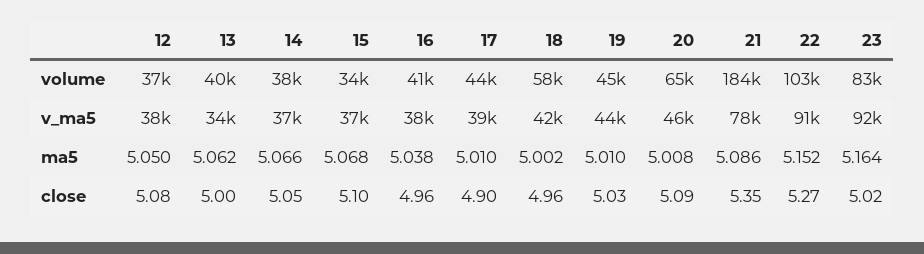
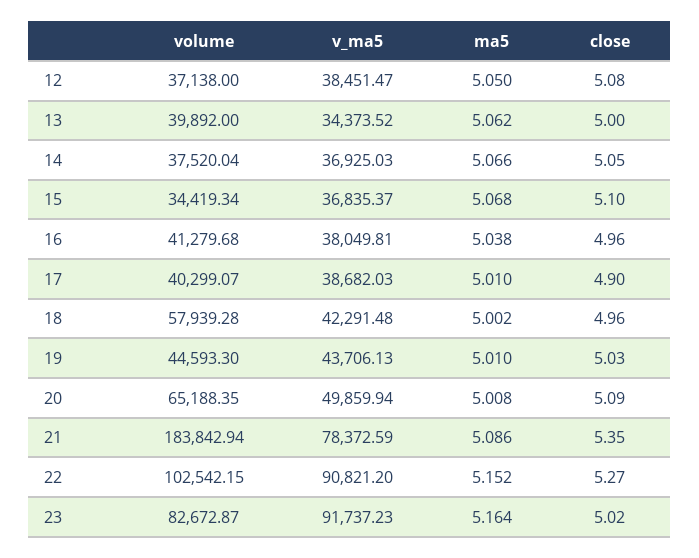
17, volume: 44000 -> 40299.07
20, v_ma5: 46000 -> 49859.94

